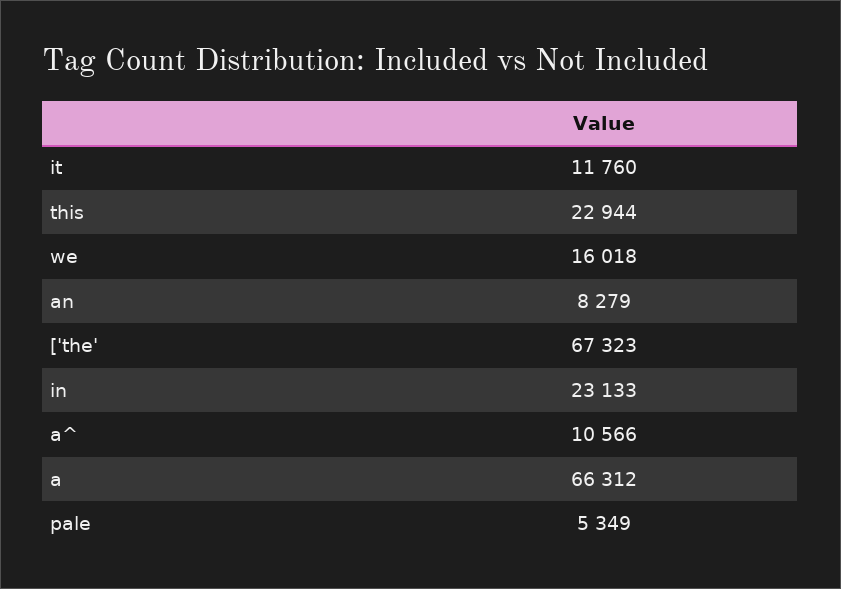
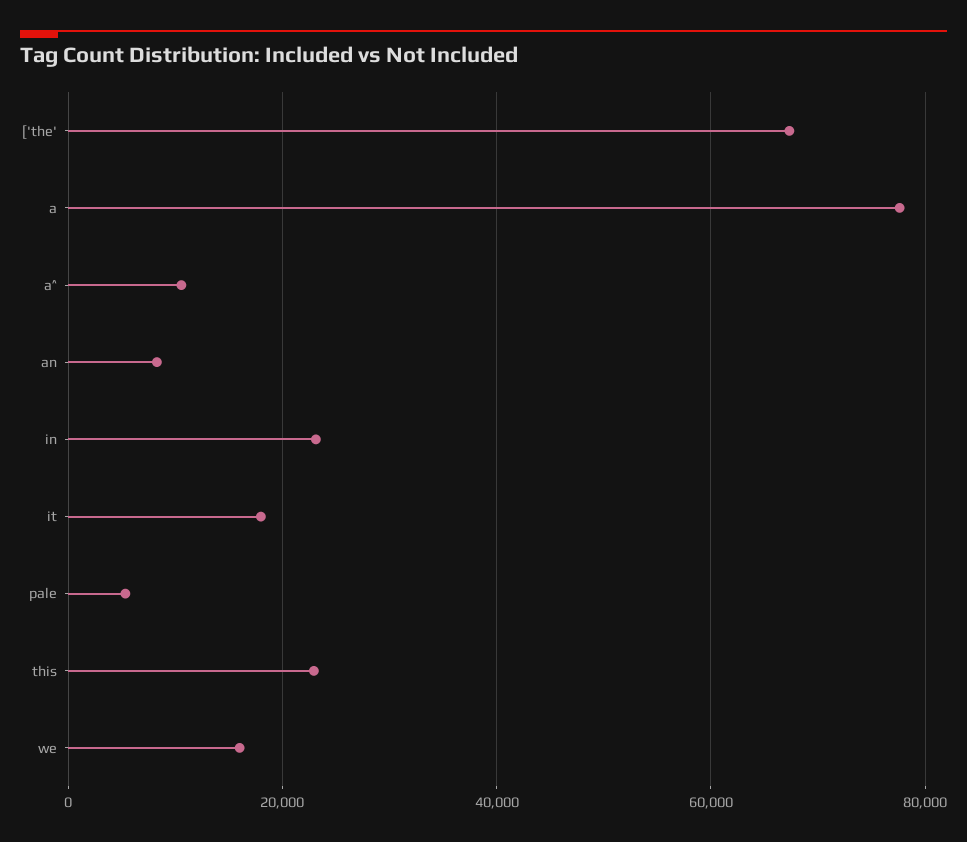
it: 11760 -> 18000
a: 66312 -> 78000

